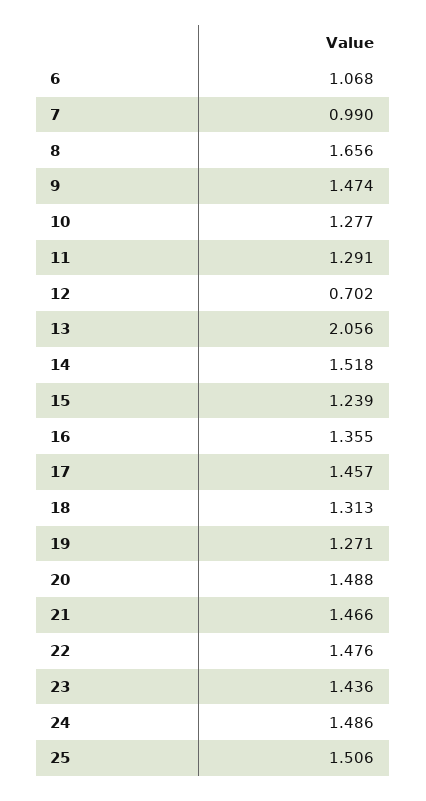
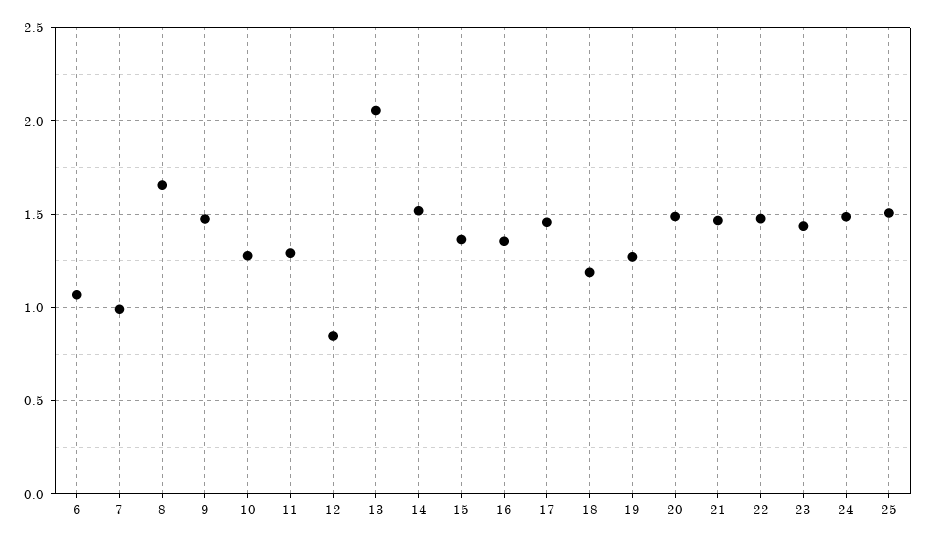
12: 0.702 -> 0.85
15: 1.239 -> 1.35
18: 1.313 -> 1.2

